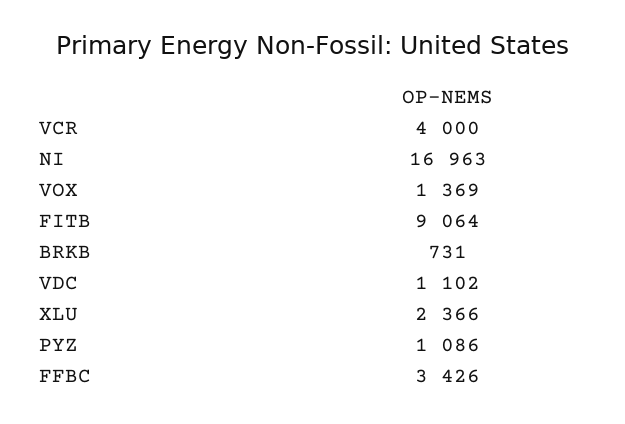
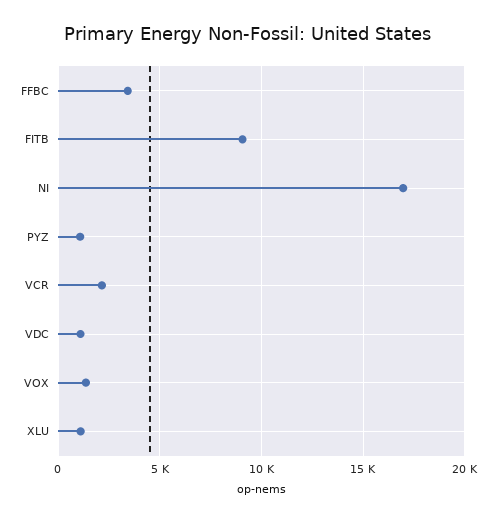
VCR: 4000 -> 2000
BRKB: 731 -> none
XLU: 2366 -> 1000

